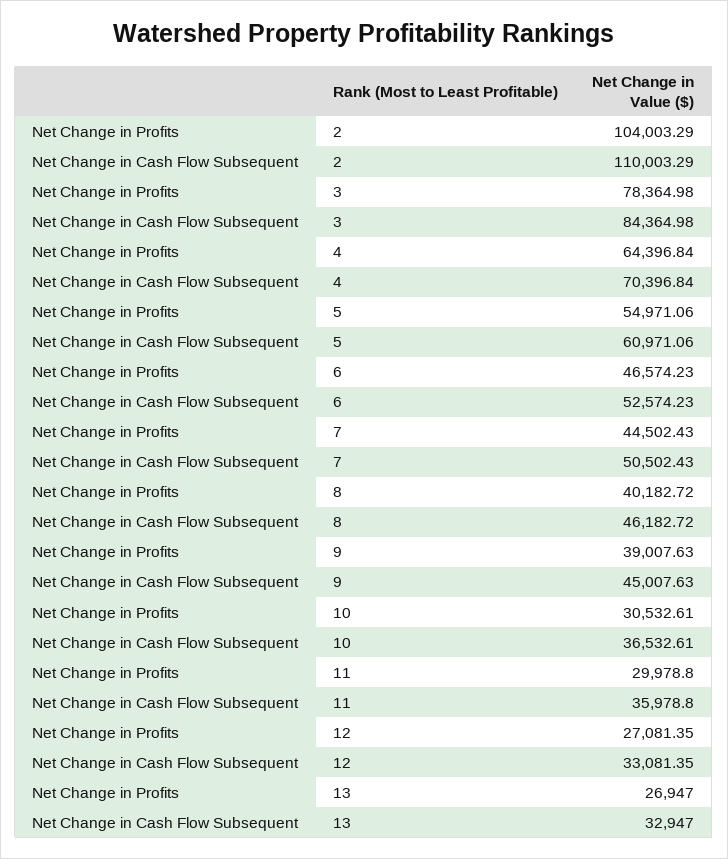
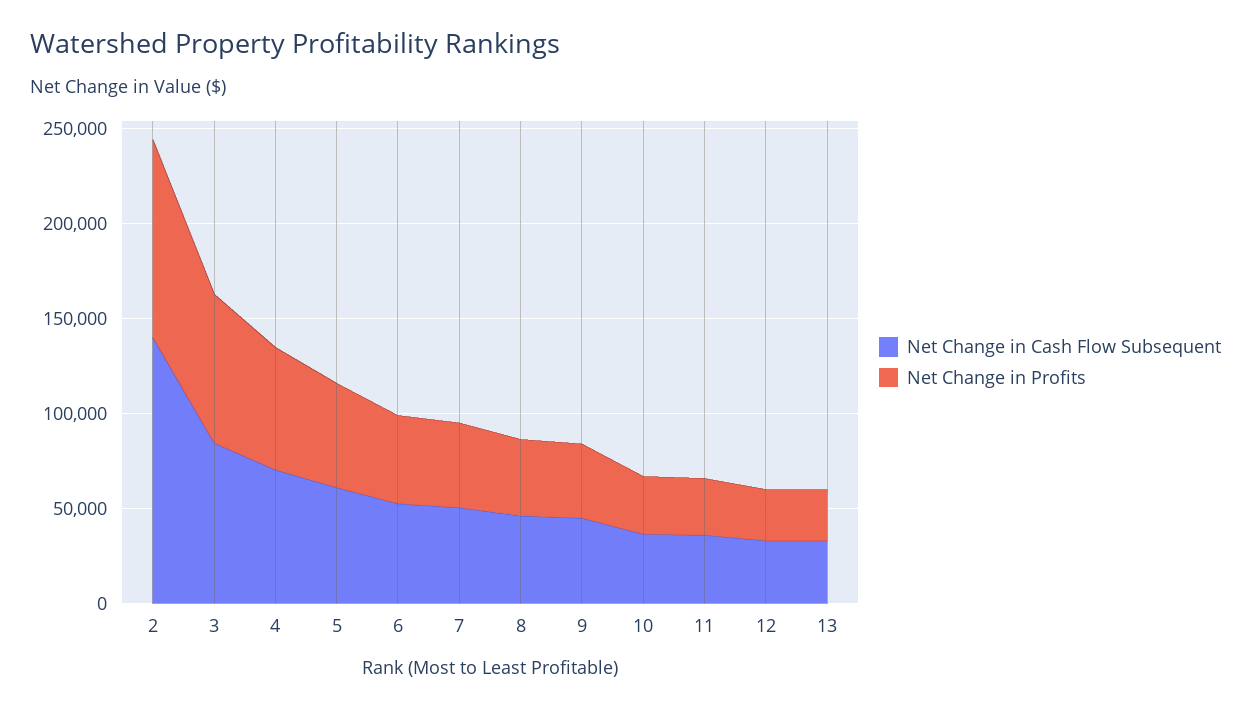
Net Change in Cash Flow Subsequent, 2: 110003.29 -> 140000

